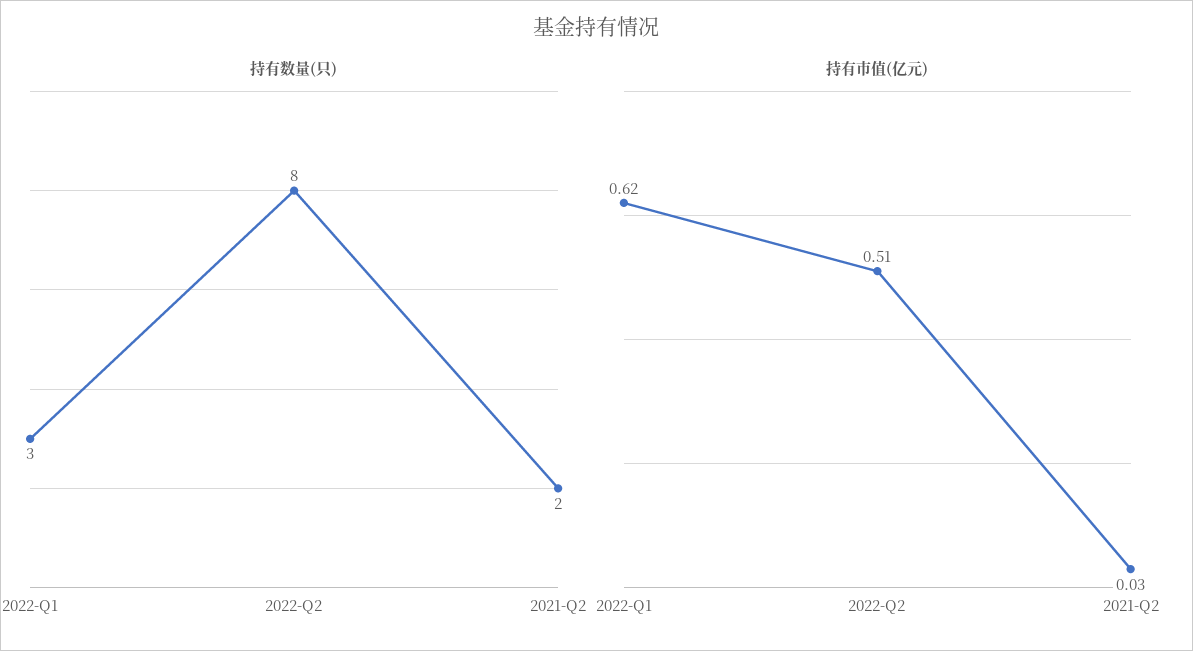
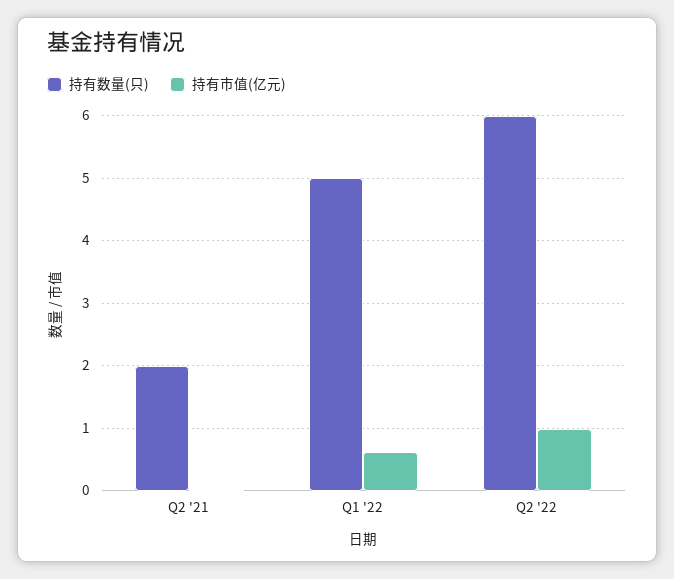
持有数量(只), 2022-Q1: 3 -> 5
持有数量(只), 2022-Q2: 8 -> 6
持有市值(亿元), 2022-Q2: 0.51 -> 1

